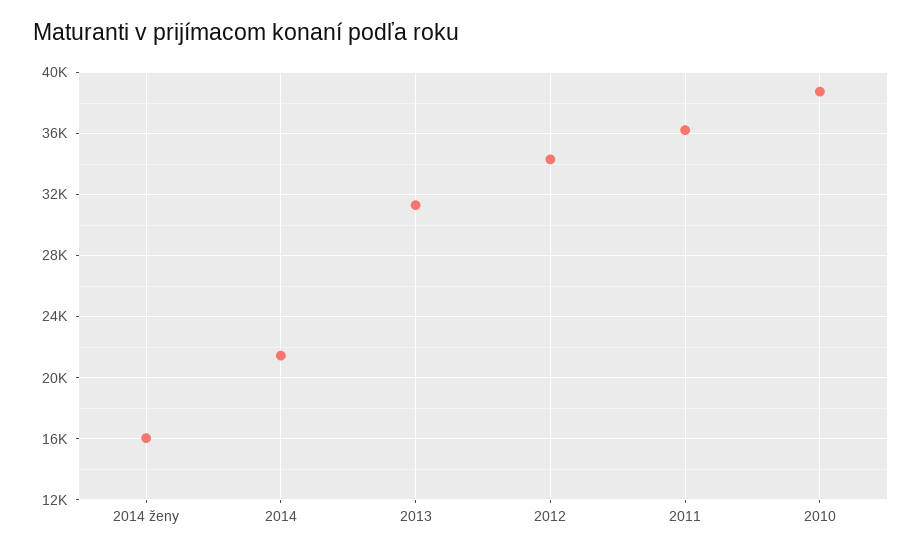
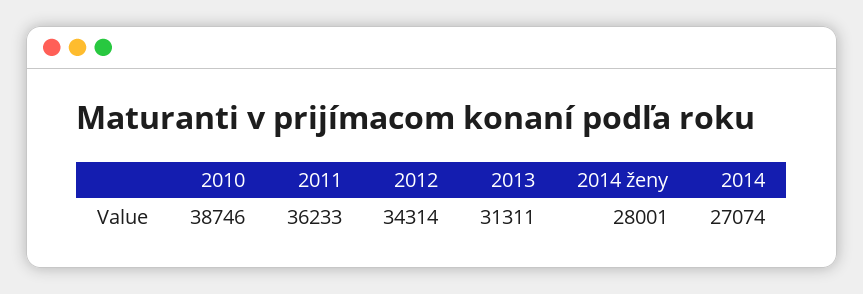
2014 ženy: 16000 -> 28001
2014: 21500 -> 27074

